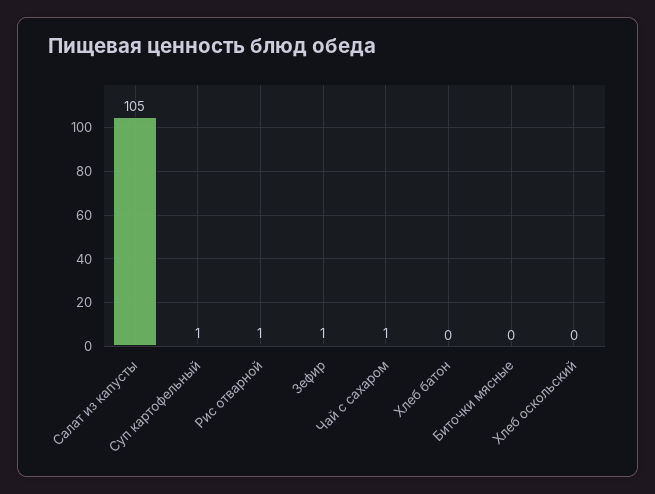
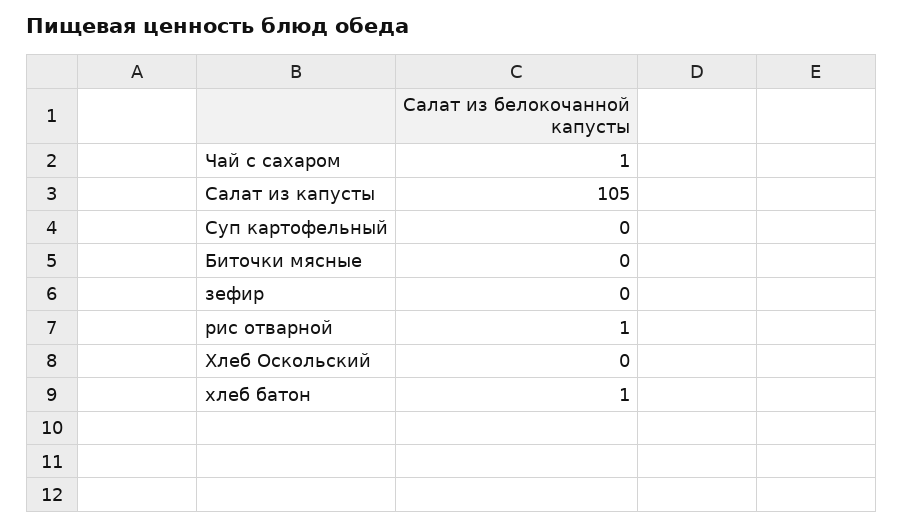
Суп картофельный: 1 -> 0
Зефир: 1 -> 0
Хлеб батон: 0 -> 1

